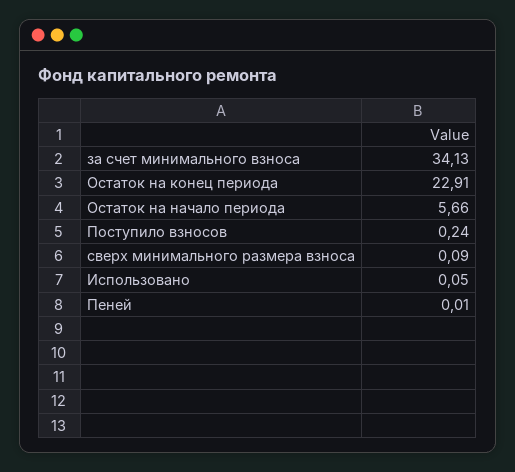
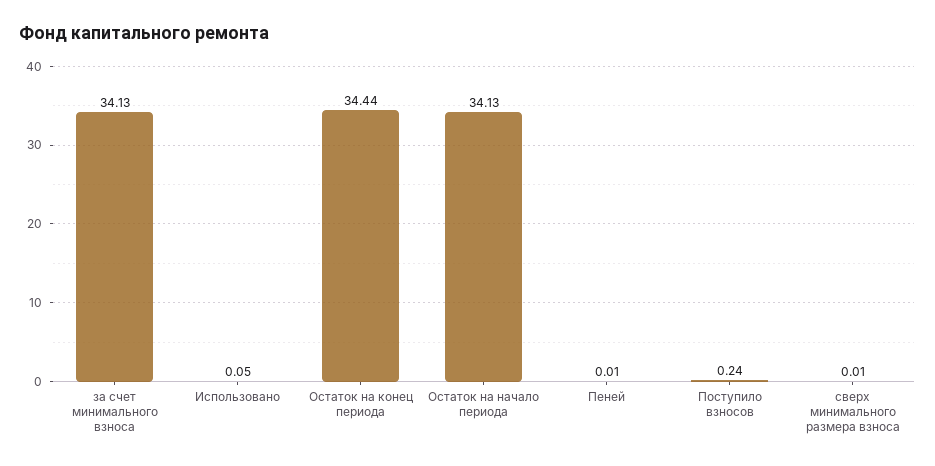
Остаток на конец периода: 22.91 -> 34.44
Остаток на начало периода: 5.66 -> 34.13
сверх минимального размера взноса: 0.09 -> 0.01

